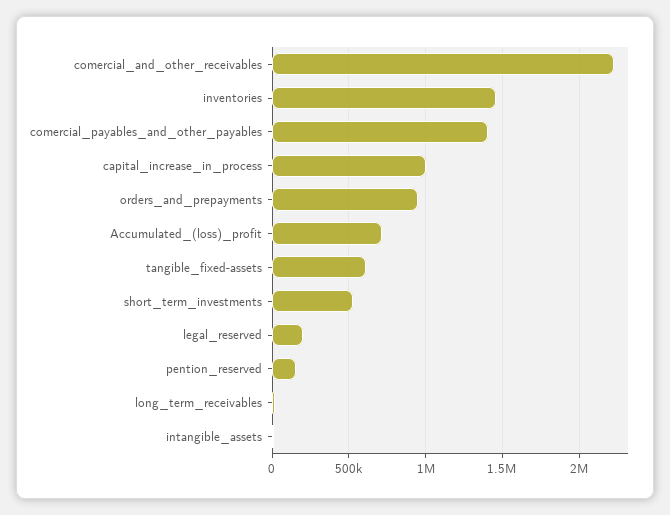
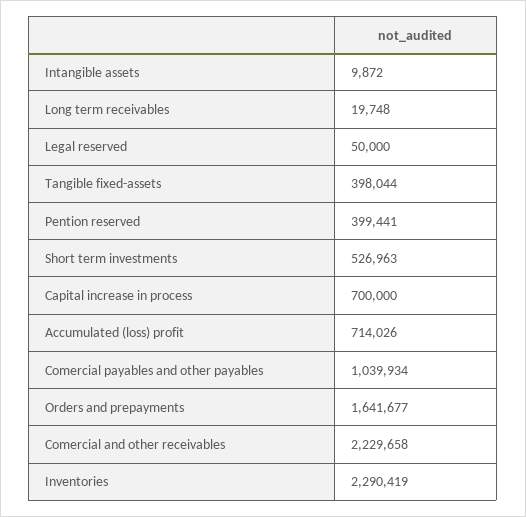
inventories: 1450000 -> 2290419
comercial_payables_and_other_payables: 1400000 -> 1039934
capital_increase_in_process: 1000000 -> 700000
orders_and_prepayments: 950000 -> 1641677
tangible_fixed-assets: 600000 -> 398044
legal_reserved: 200000 -> 50000
pention_reserved: 150000 -> 399441

